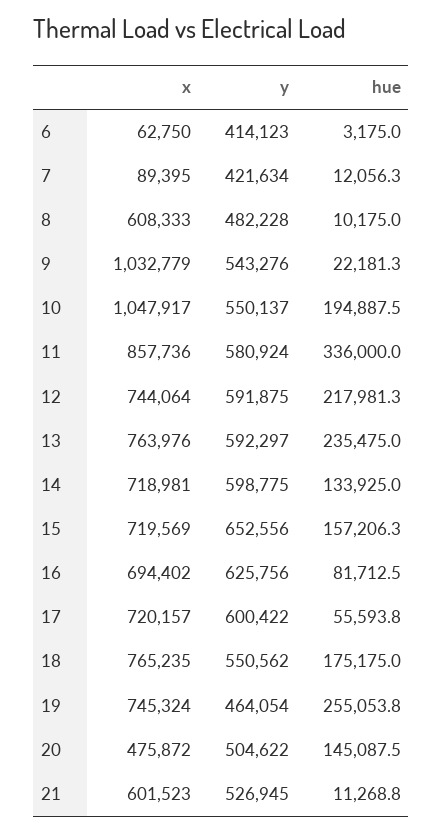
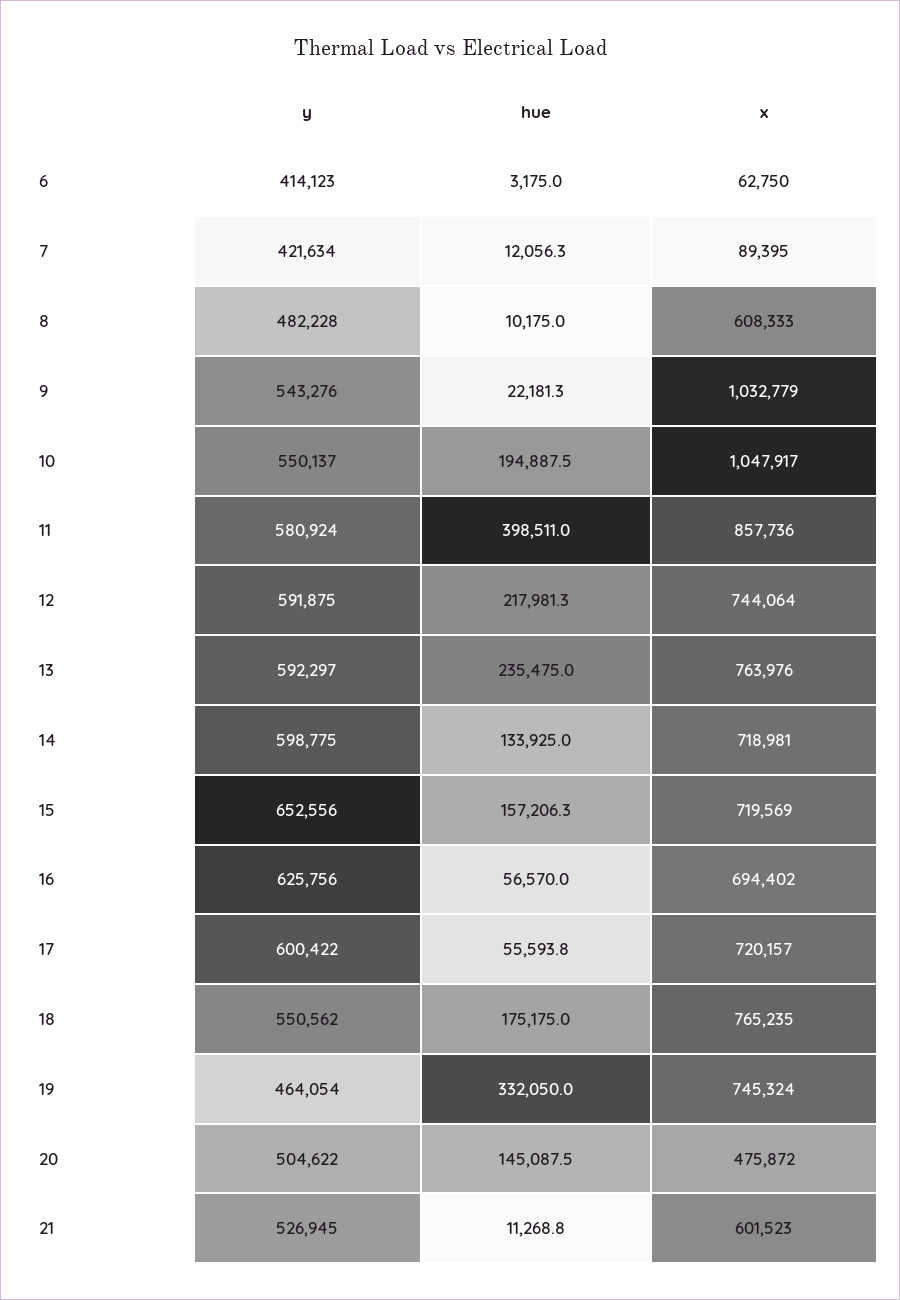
hue, 11: 336000 -> 398511
hue, 16: 81712.5 -> 56570
hue, 19: 255053.8 -> 332050

